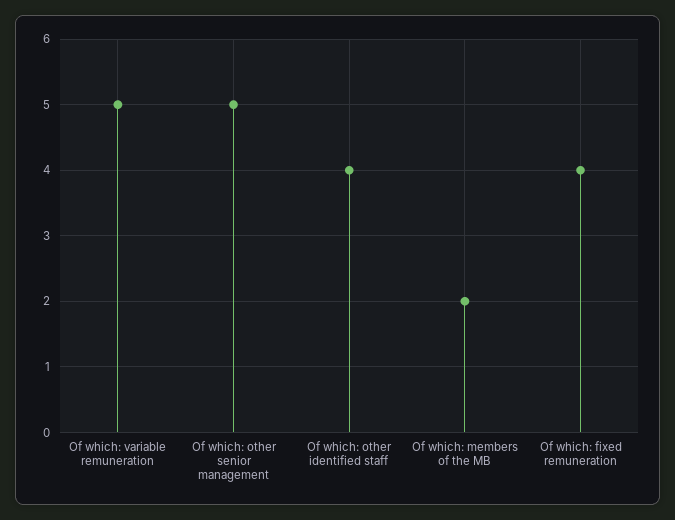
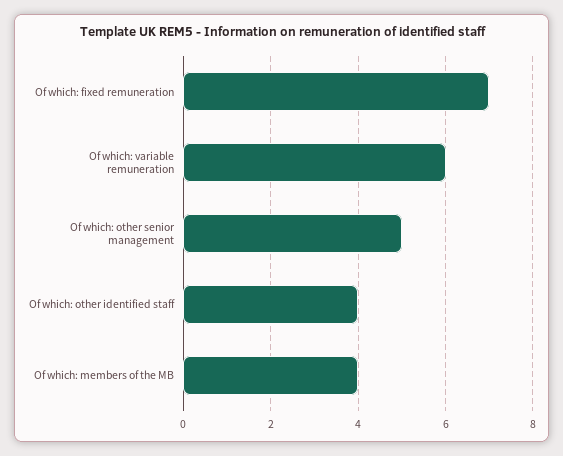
Of which: variable remuneration: 5 -> 6
Of which: members of the MB: 2 -> 4
Of which: fixed remuneration: 4 -> 7

